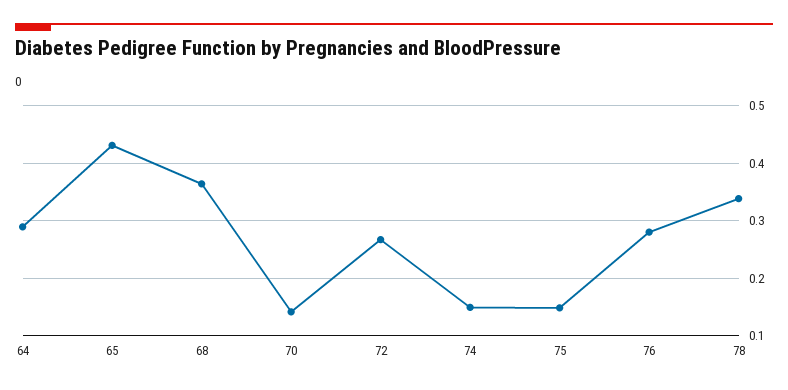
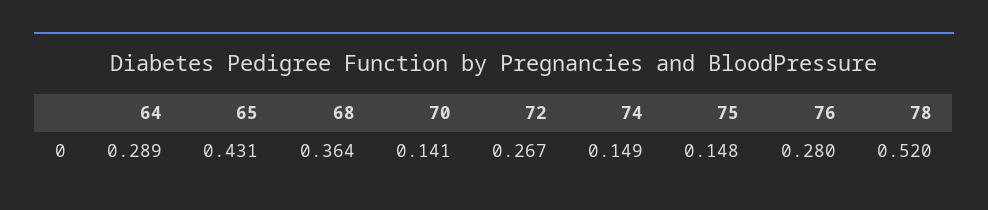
78: 0.34 -> 0.52

